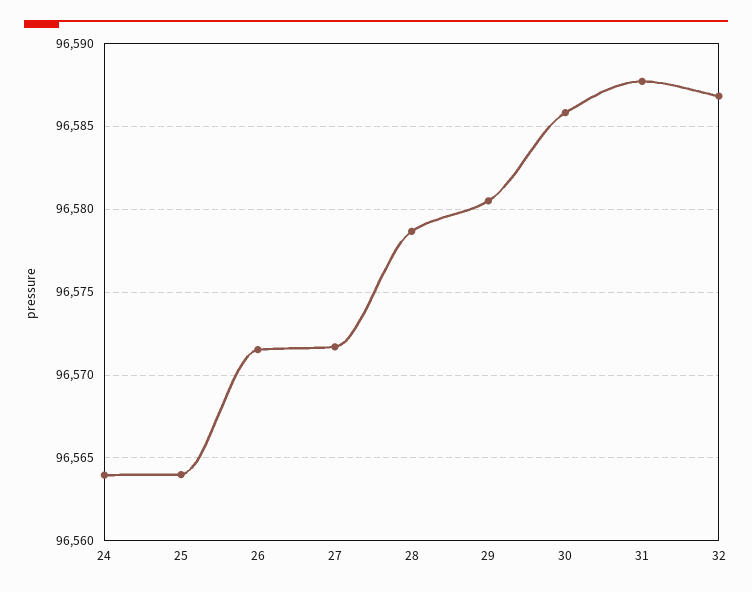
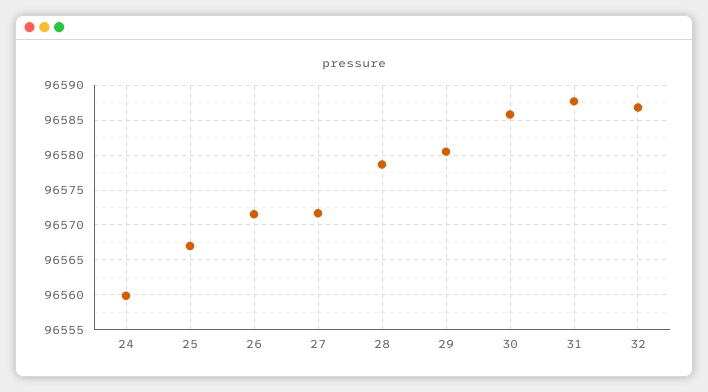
24: 96564 -> 96560
25: 96564 -> 96567

